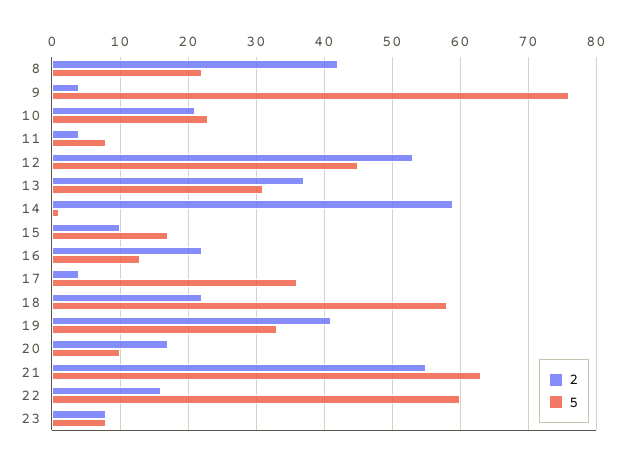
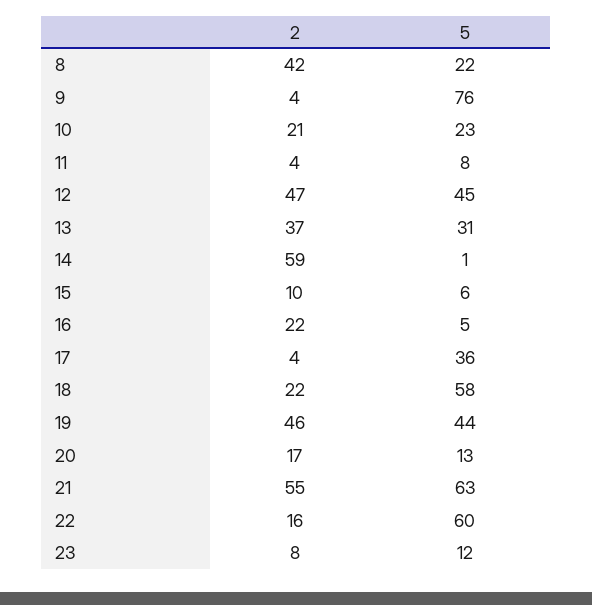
2, 12: 53 -> 47
5, 15: 17 -> 6
5, 16: 13 -> 5
2, 19: 41 -> 46
5, 19: 33 -> 44
5, 20: 10 -> 13
5, 23: 8 -> 12

